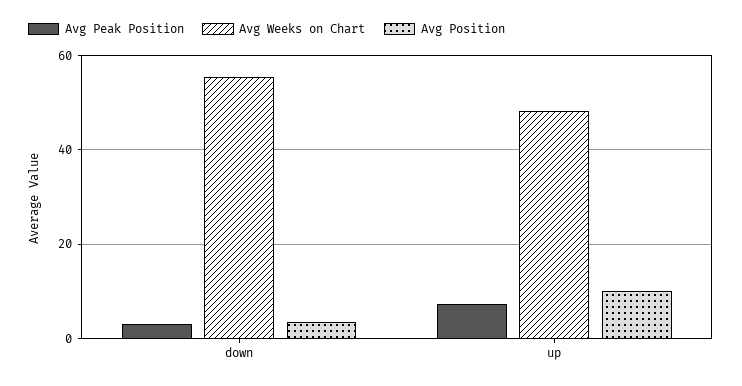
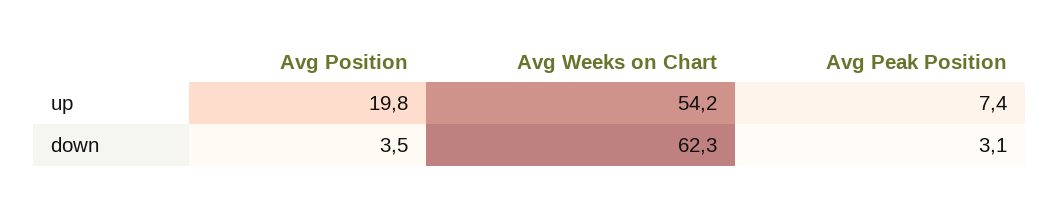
Avg Weeks on Chart, down: 56 -> 62.3
Avg Weeks on Chart, up: 48 -> 54.2
Avg Position, up: 10 -> 19.8

